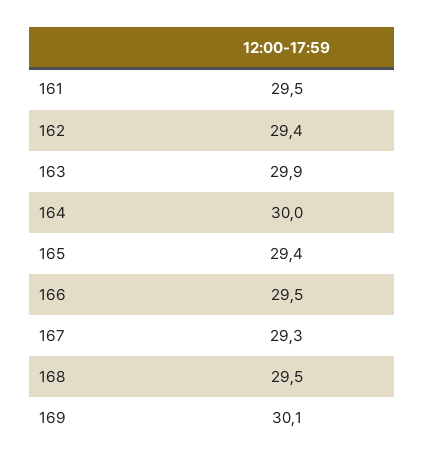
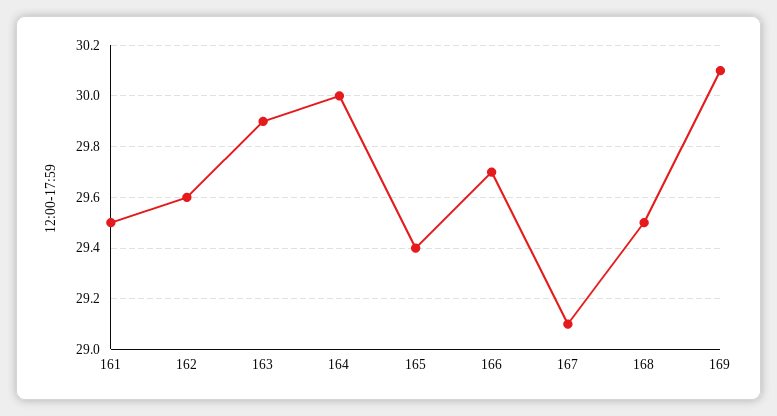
162: 29.4 -> 29.6
166: 29.5 -> 29.7
167: 29.3 -> 29.1

